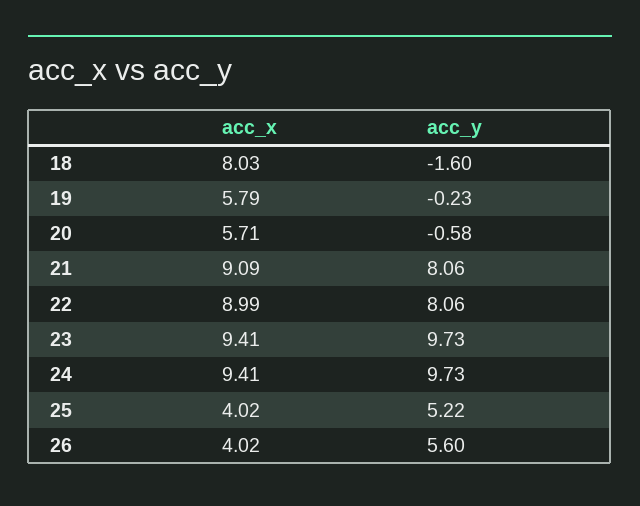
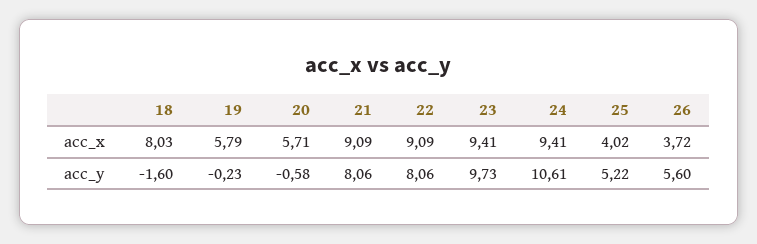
acc_x, 22: 8.99 -> 9.09
acc_y, 24: 9.73 -> 10.61
acc_x, 26: 4.02 -> 3.72

